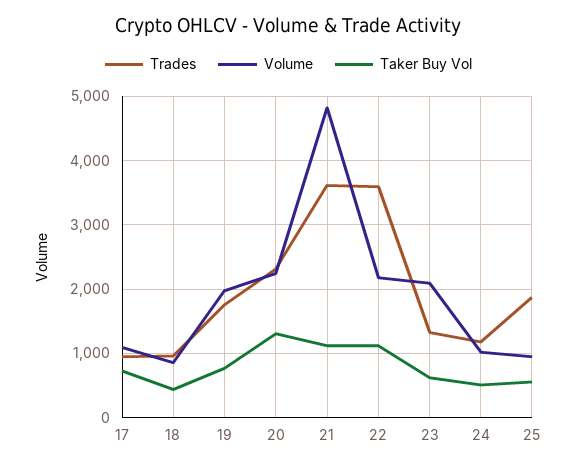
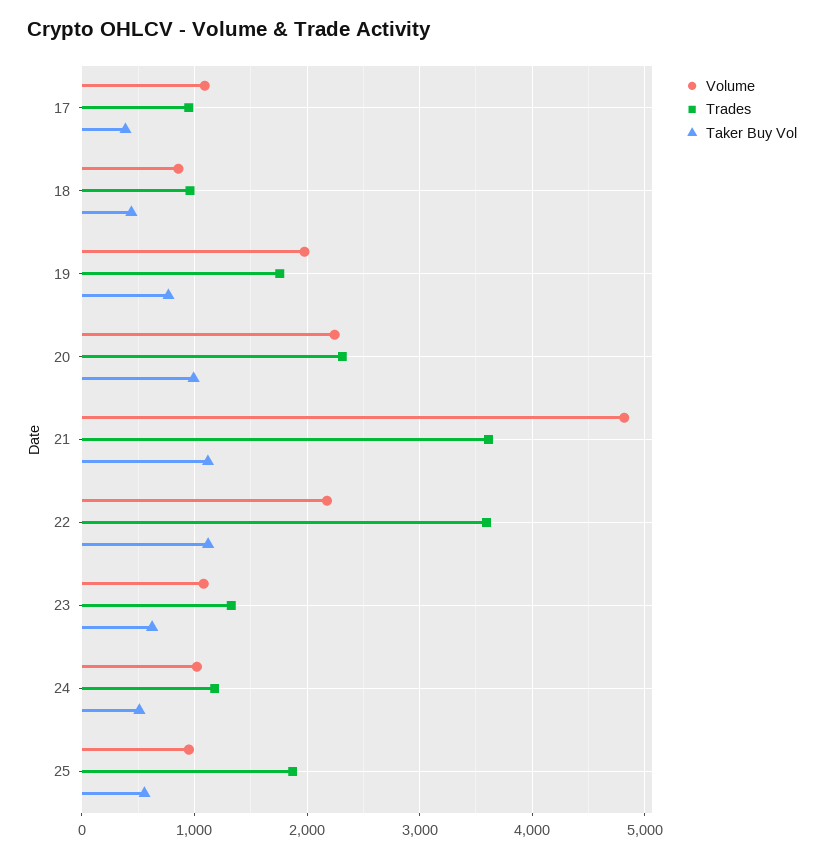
Taker Buy Vol, 17: 700 -> 400
Taker Buy Vol, 20: 1300 -> 1000
Volume, 23: 2100 -> 1100

